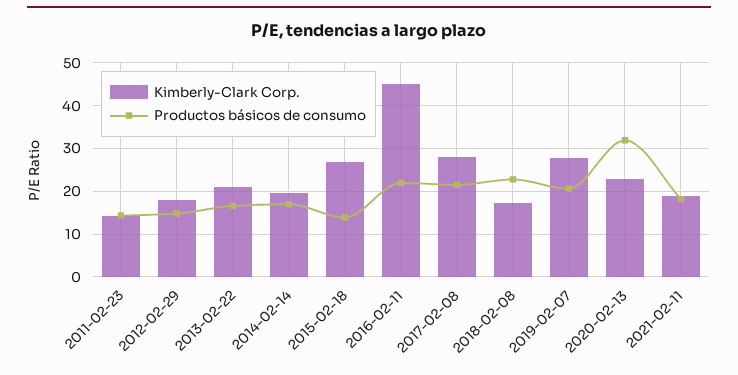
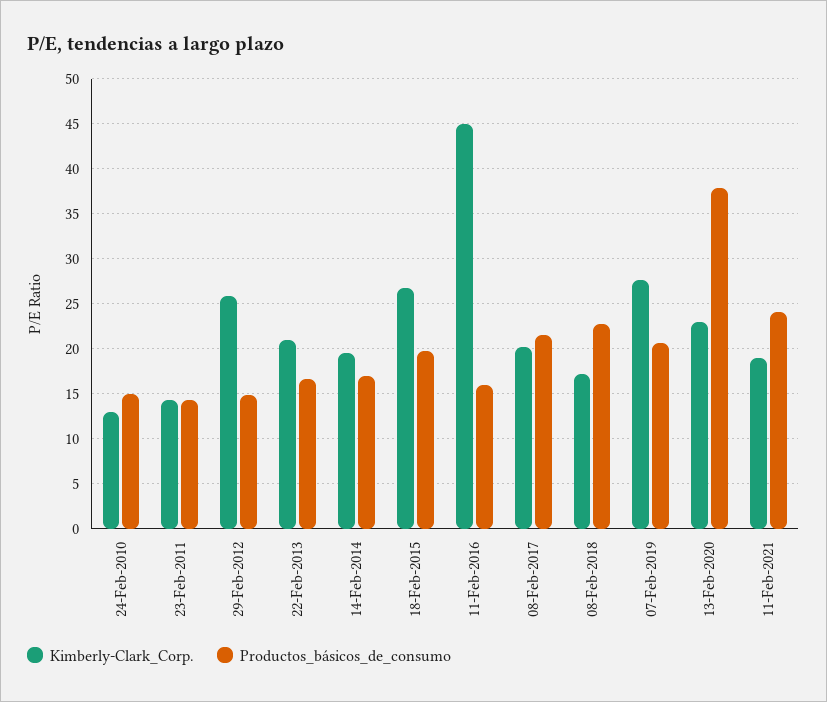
Kimberly-Clark Corp., 2012-02-29: 18 -> 26
Productos básicos de consumo, 2015-02-18: 14 -> 20
Productos básicos de consumo, 2016-02-11: 22 -> 16
Kimberly-Clark Corp., 2017-02-08: 28 -> 20
Productos básicos de consumo, 2020-02-13: 32 -> 38
Productos básicos de consumo, 2021-02-11: 18 -> 24
Kimberly-Clark Corp., 24-Feb-2010: none -> 13
Productos básicos de consumo, 24-Feb-2010: none -> 15

